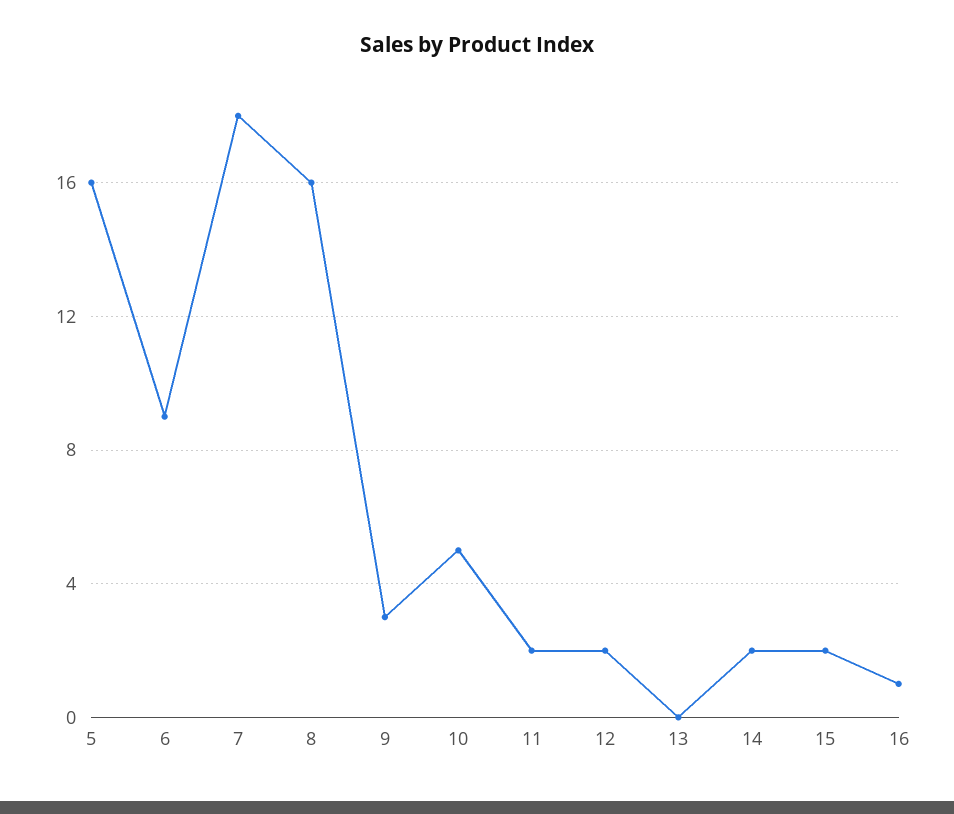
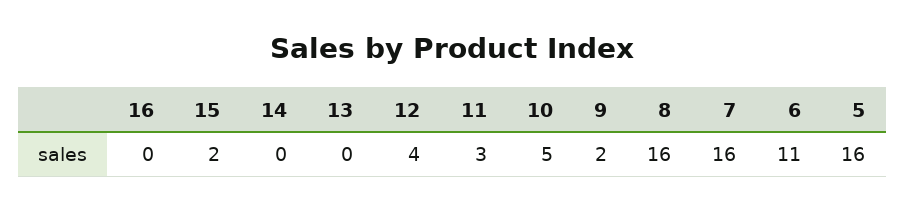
6: 9 -> 11
7: 18 -> 16
9: 3 -> 2
11: 2 -> 3
12: 2 -> 4
14: 2 -> 0
16: 1 -> 0

